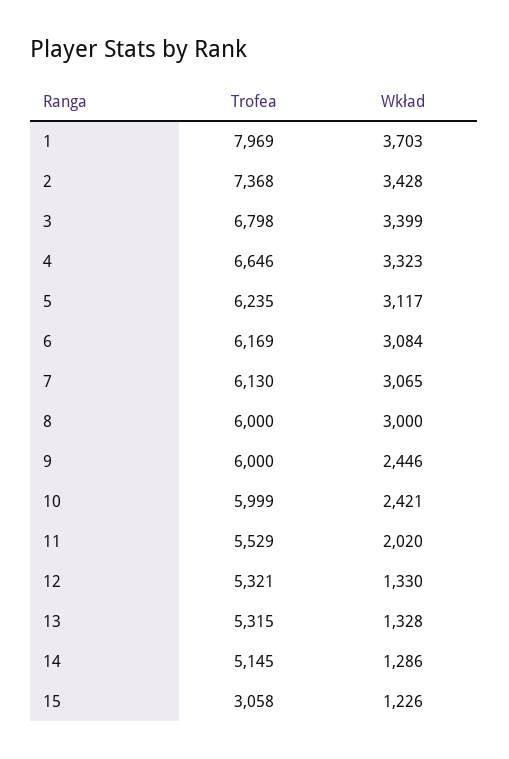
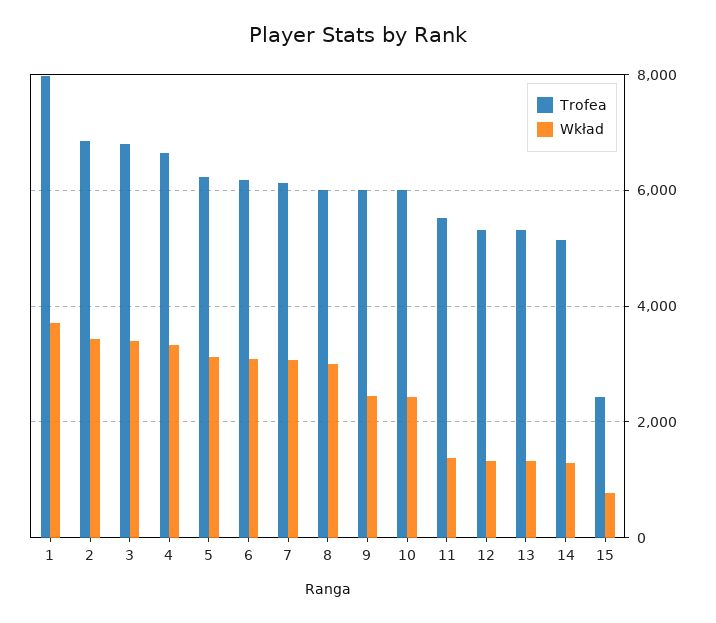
Trofea, 2: 7368 -> 6800
Wkład, 11: 2020 -> 1400
Trofea, 15: 3058 -> 2400
Wkład, 15: 1226 -> 800

